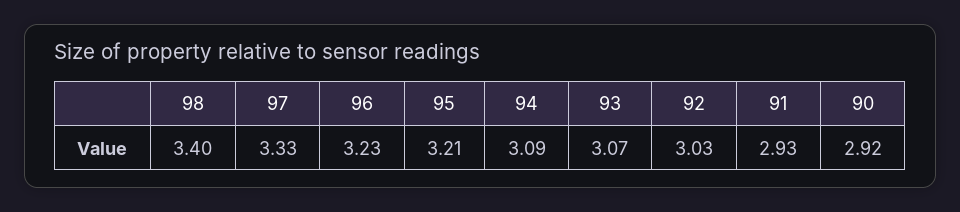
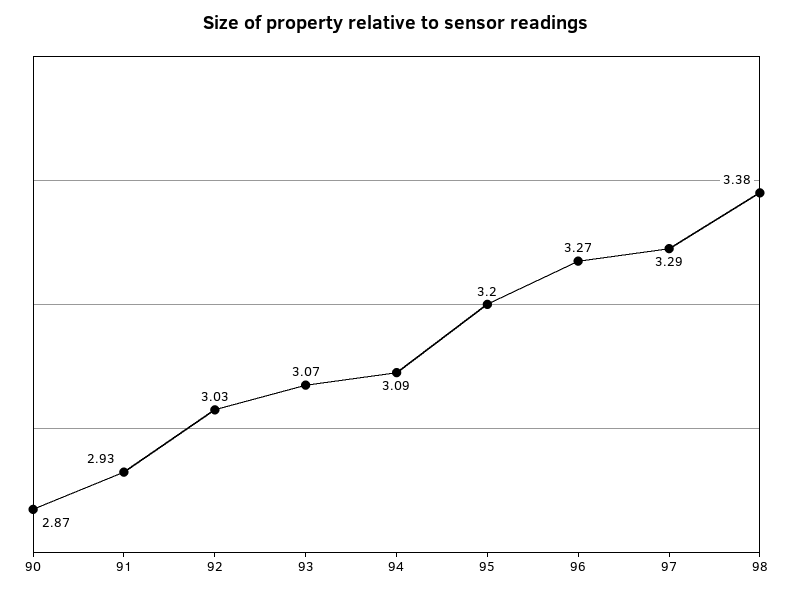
98: 3.4 -> 3.38
97: 3.33 -> 3.29
96: 3.23 -> 3.27
95: 3.21 -> 3.2
90: 2.92 -> 2.87

